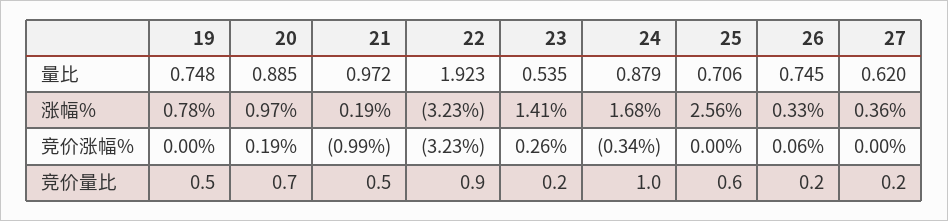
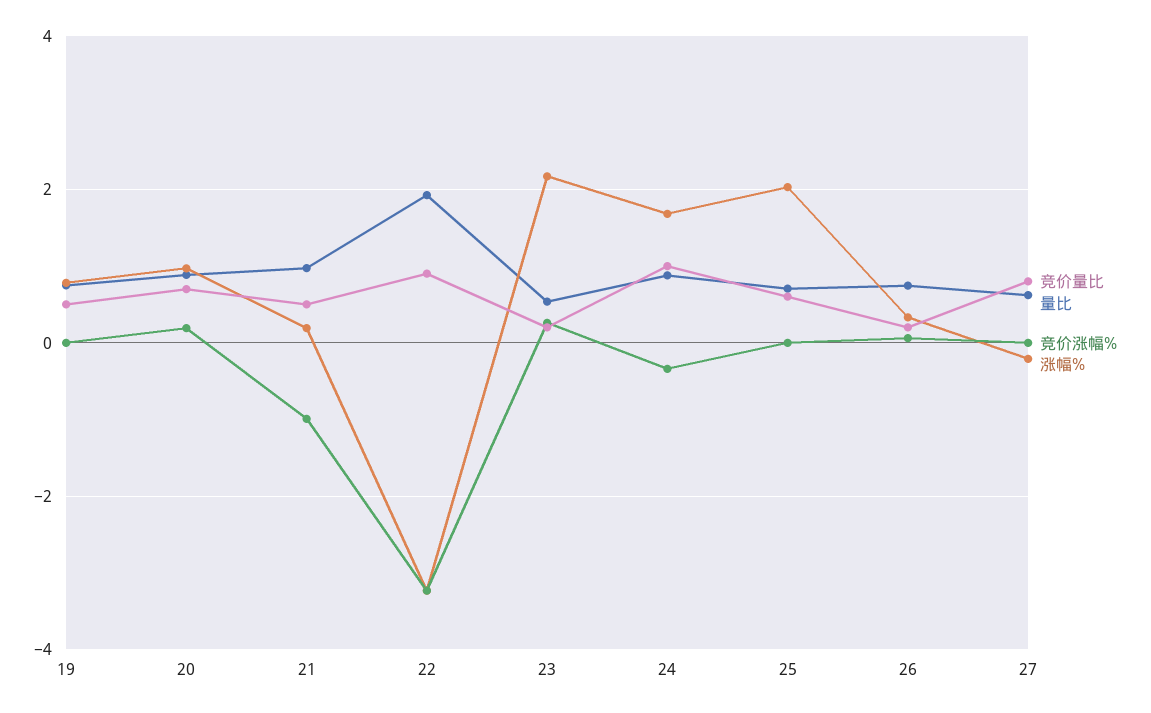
涨幅%, 23: 1.41 -> 2.2
涨幅%, 25: 2.56 -> 2
涨幅%, 27: 0.36 -> -0.2
竞价量比, 27: 0.2 -> 0.8

